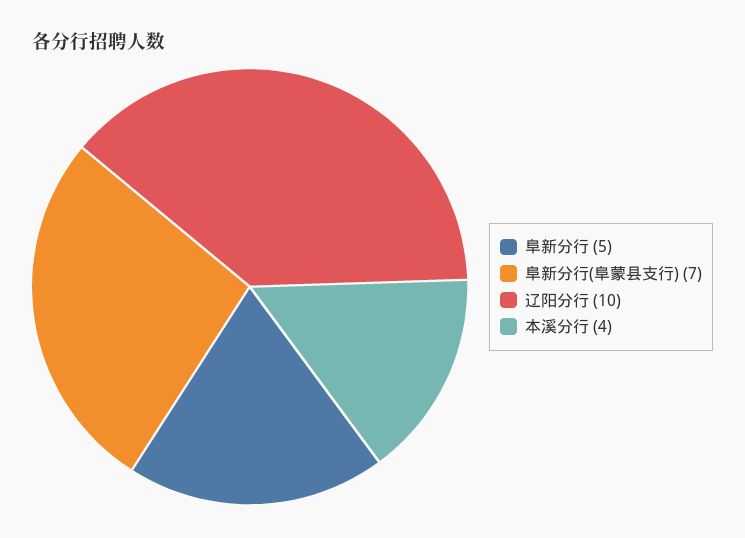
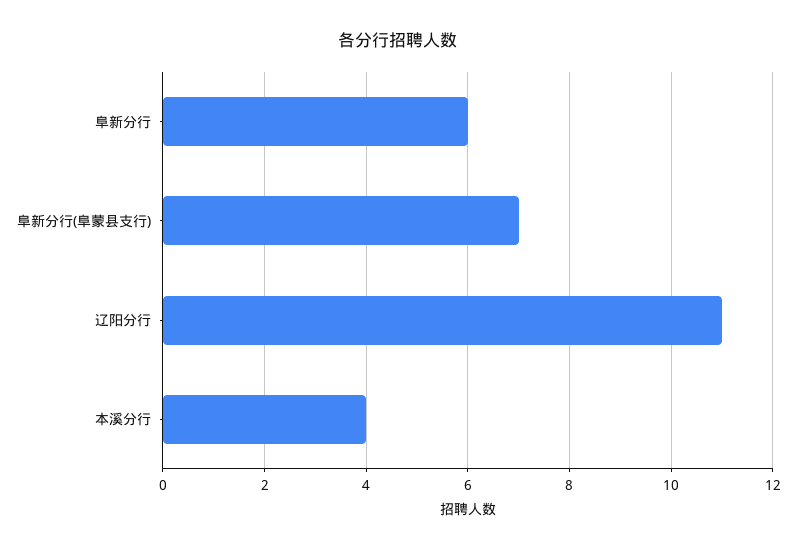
阜新分行: 5 -> 6
辽阳分行: 10 -> 11

